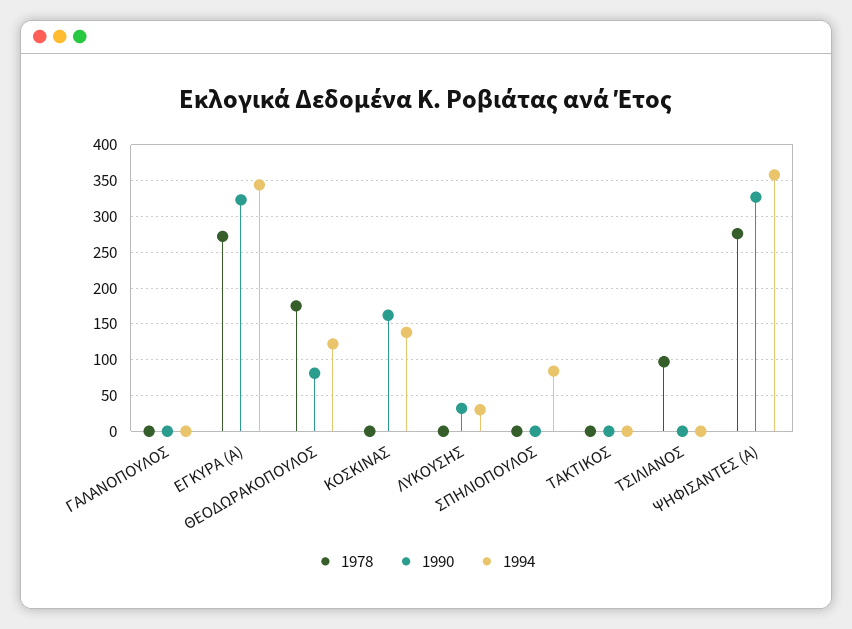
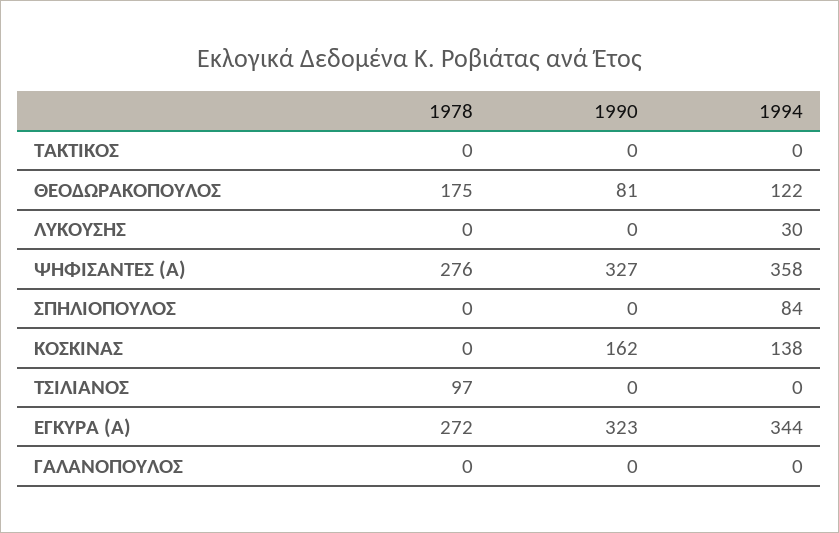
1990, ΛΥΚΟΥΣΗΣ: 30 -> 0

